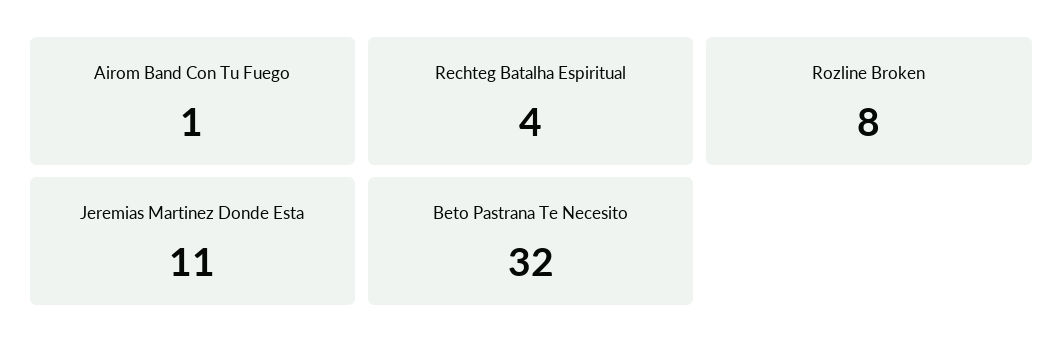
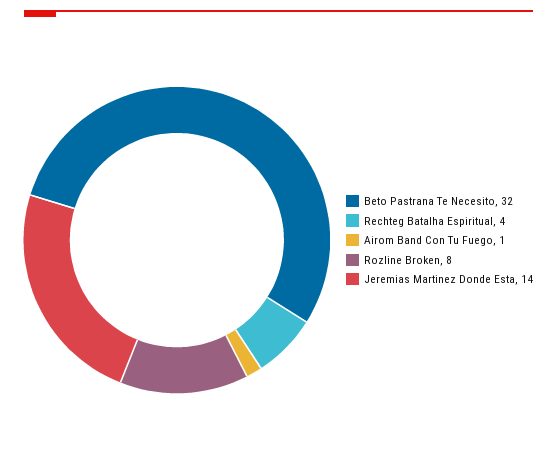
Jeremias Martinez Donde Esta: 11 -> 14

